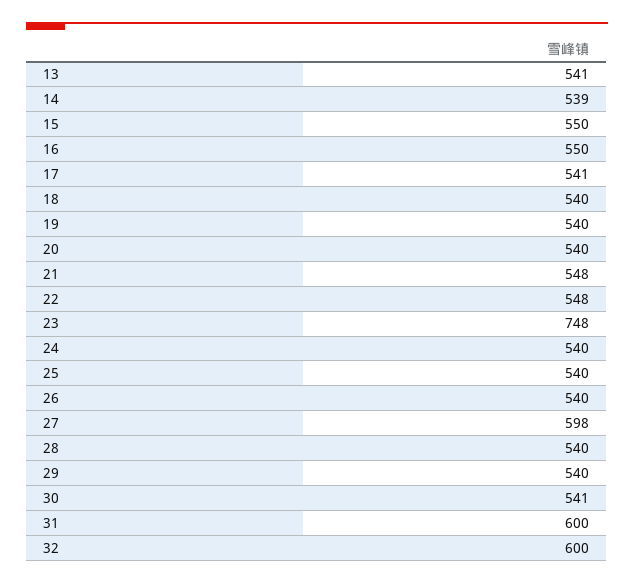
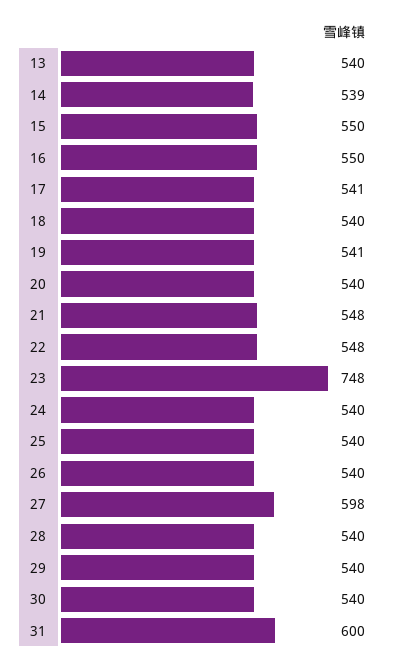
13: 541 -> 540
19: 540 -> 541
30: 541 -> 540
32: 600 -> none

